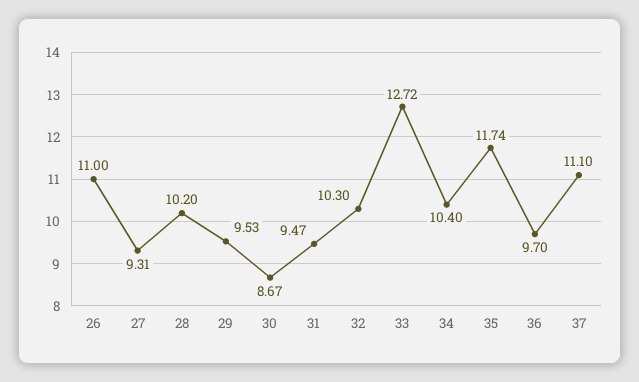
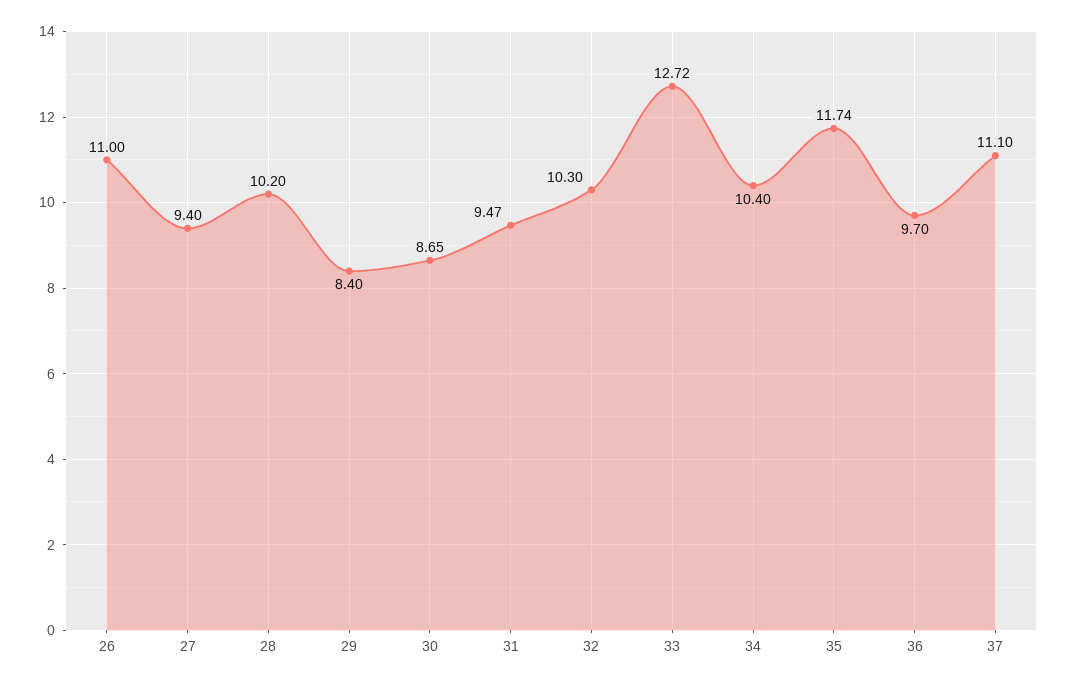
27: 9.31 -> 9.4
29: 9.53 -> 8.4
30: 8.67 -> 8.65

